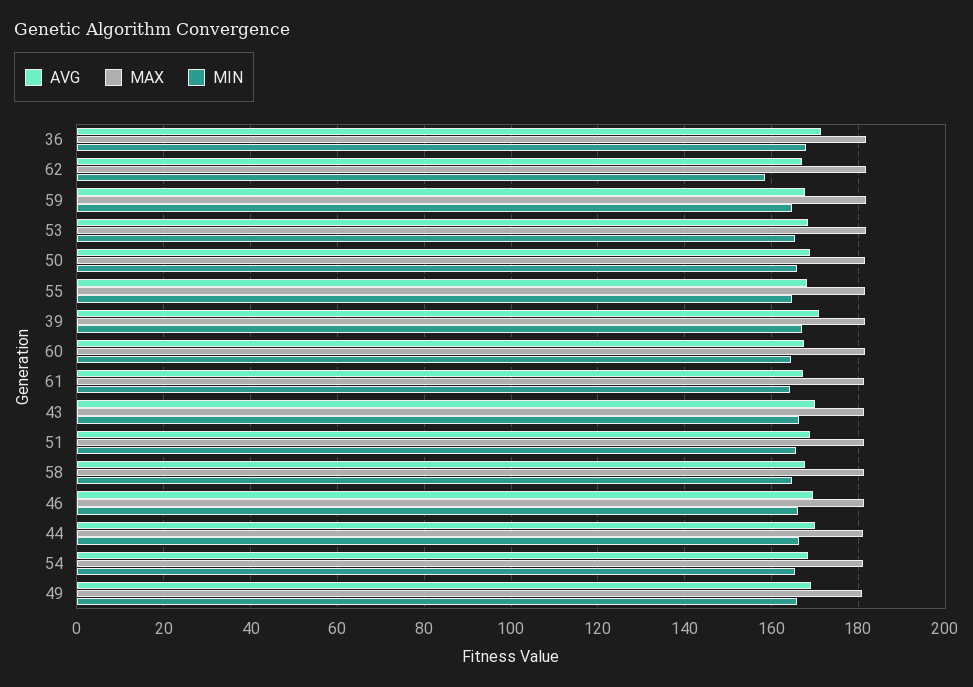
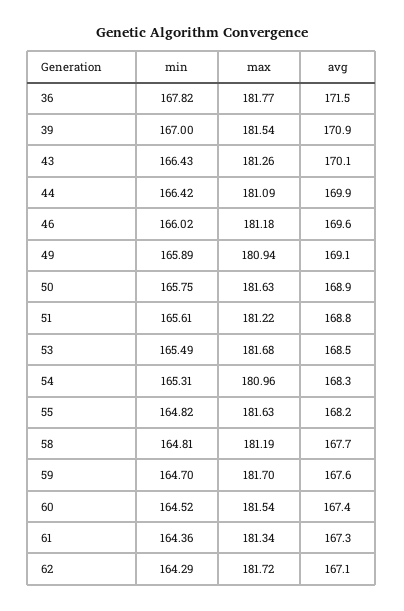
MIN, 62: 158 -> 164.29

